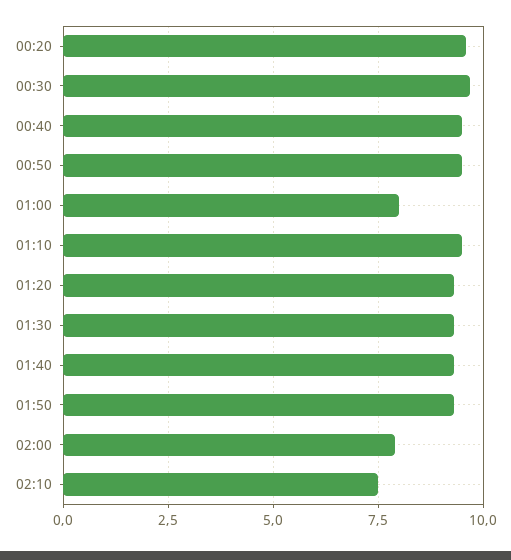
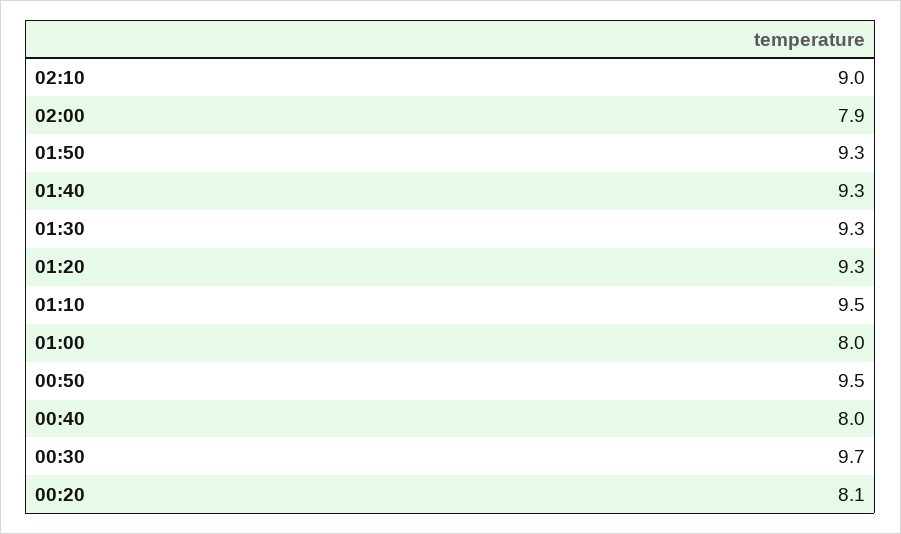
00:20: 9.5 -> 8.1
00:40: 9.5 -> 8
02:10: 7.5 -> 9

